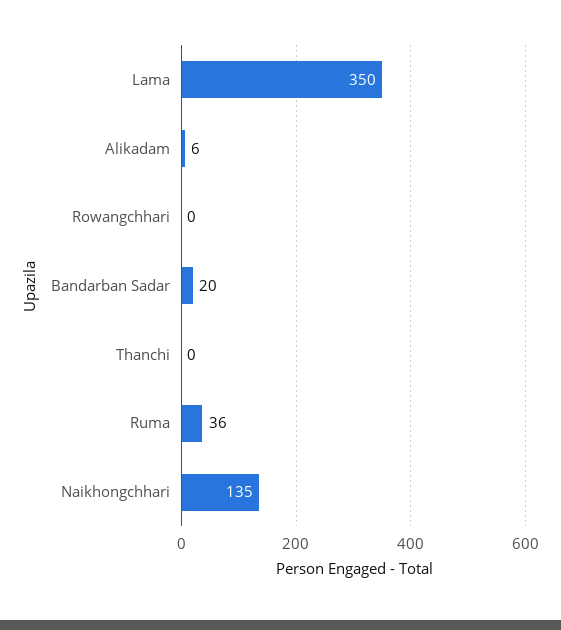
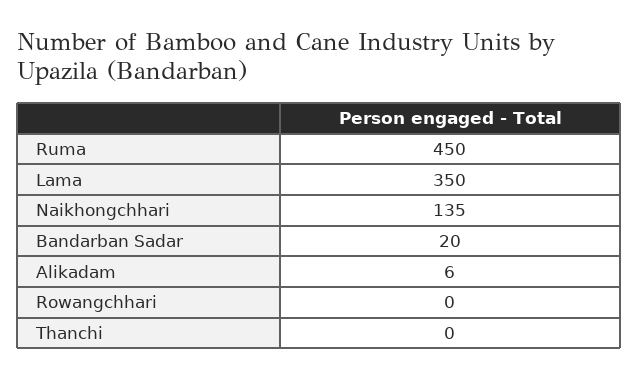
Ruma: 36 -> 450

